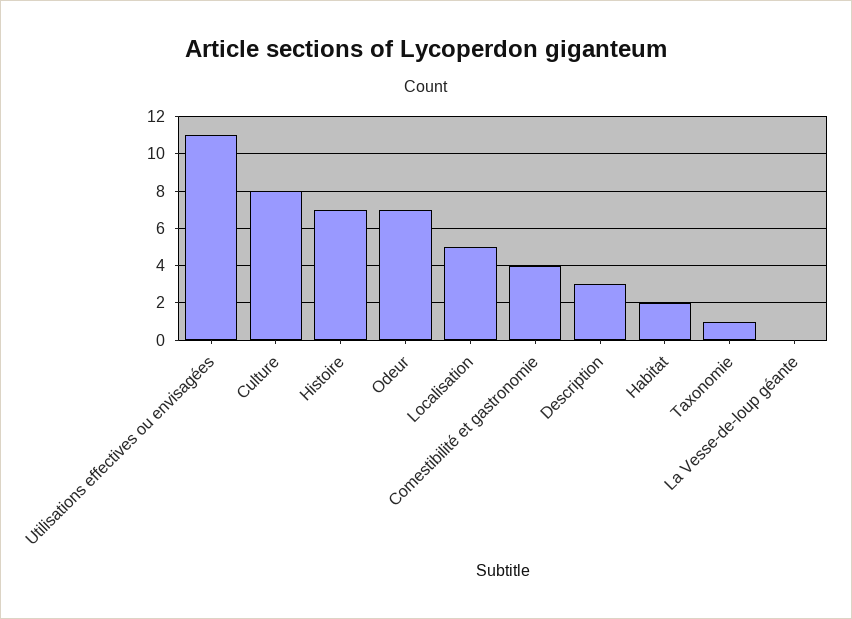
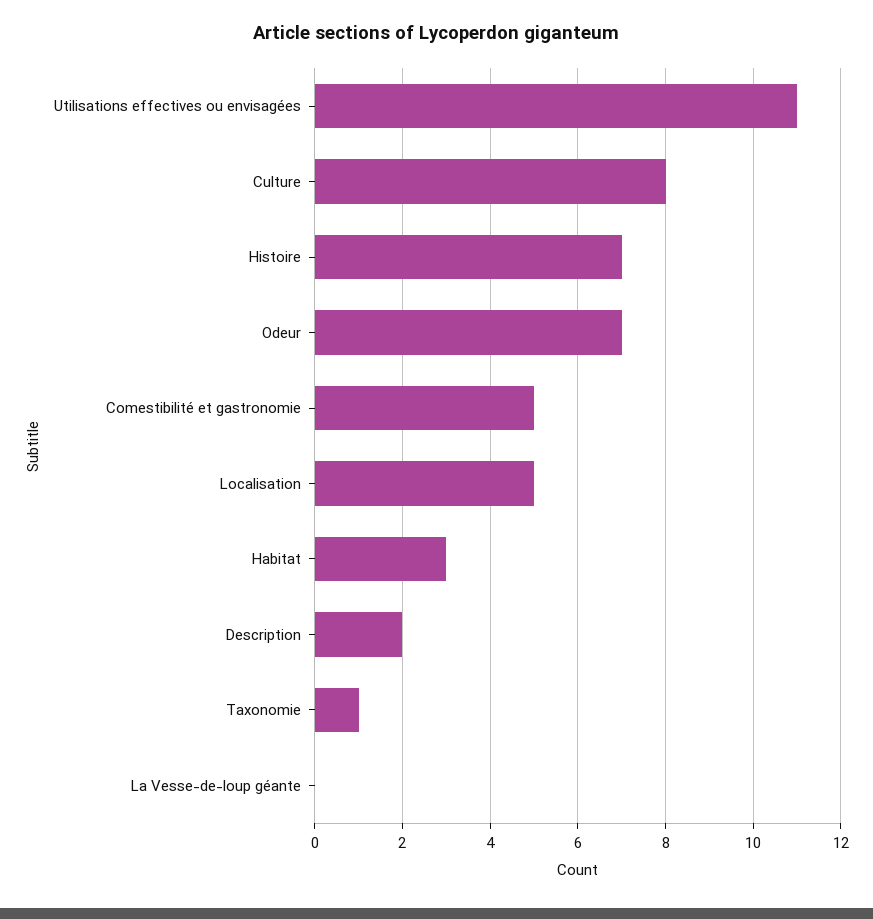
Comestibilité et gastronomie: 4 -> 5
Description: 3 -> 2
Habitat: 2 -> 3

